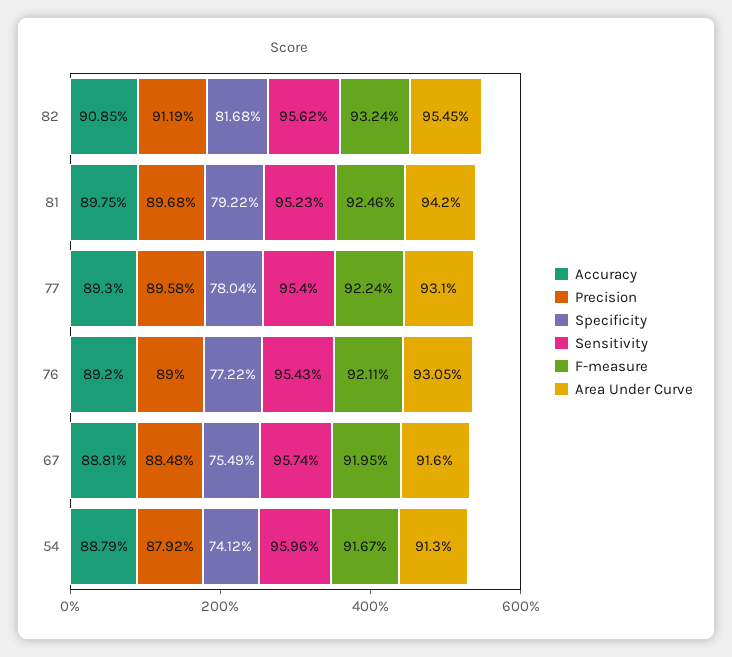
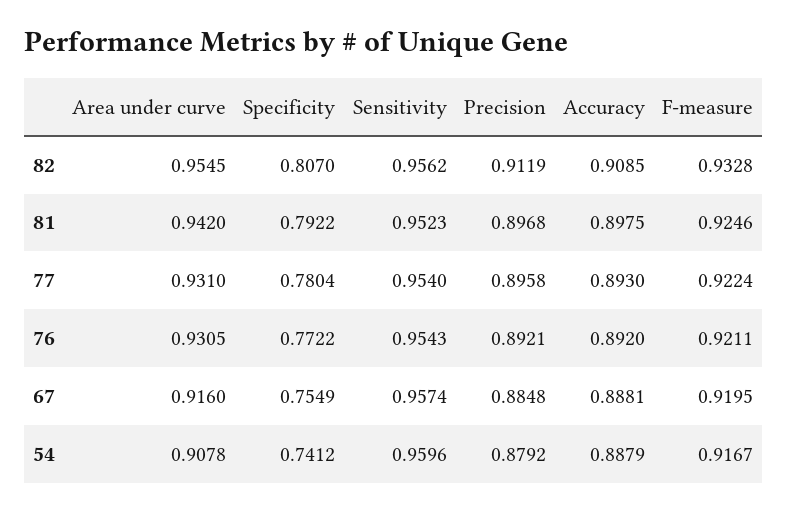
Specificity, 82: 0.8168 -> 0.807
F-measure, 82: 0.9324 -> 0.9328
Precision, 76: 0.89 -> 0.8921
Area Under Curve, 54: 0.913 -> 0.9078

